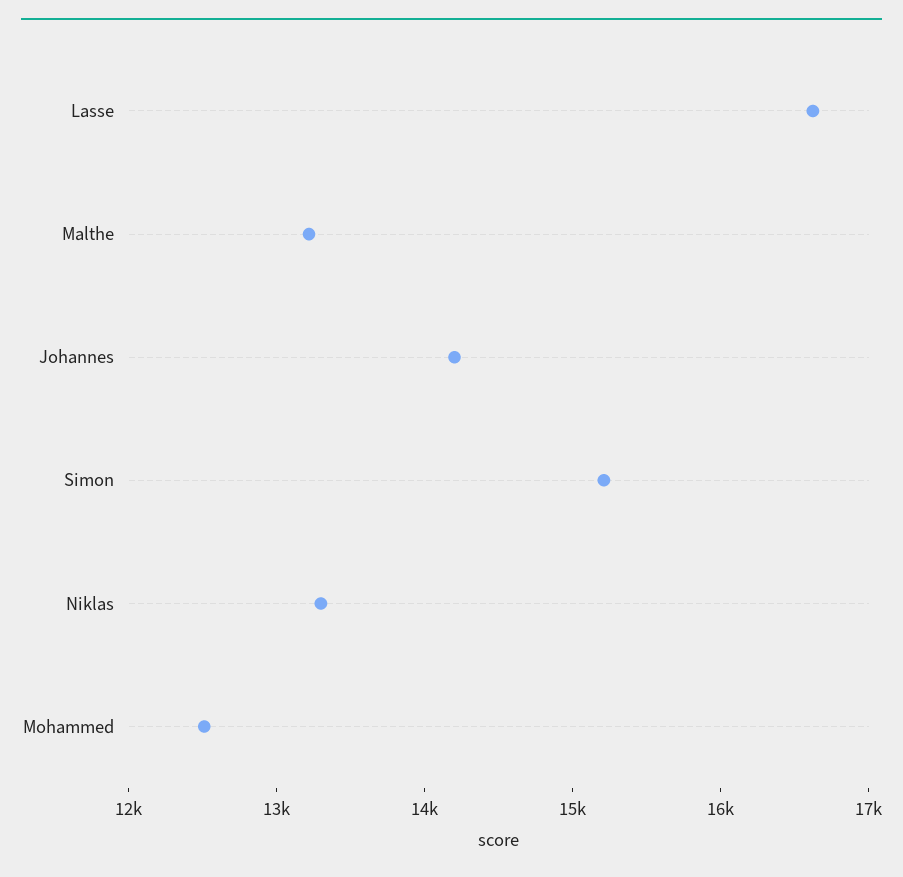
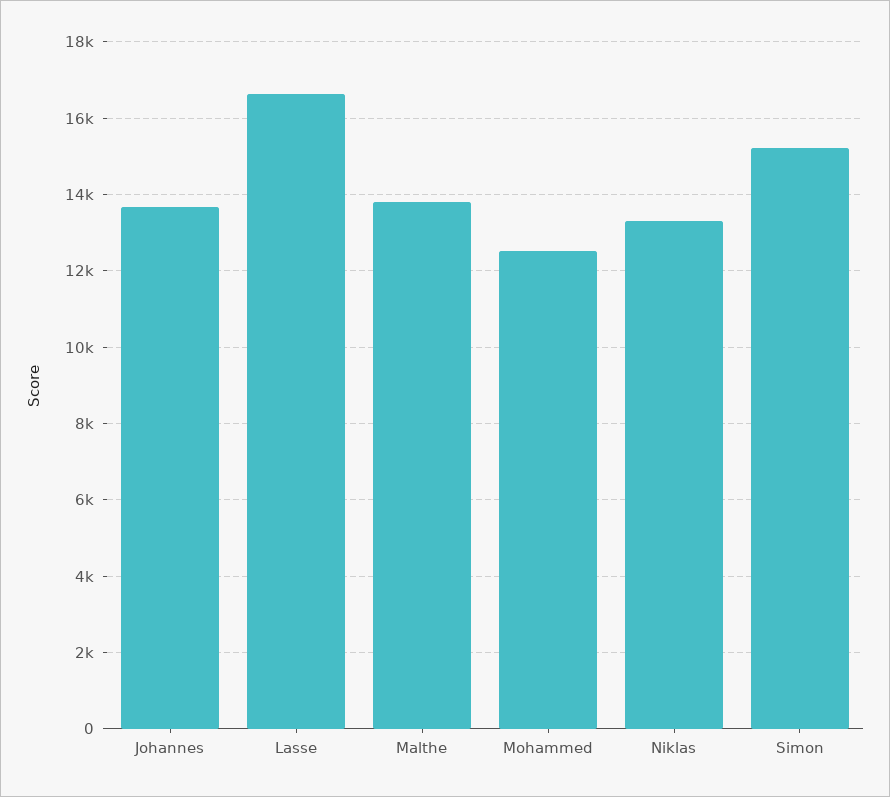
Malthe: 13200 -> 13800
Johannes: 14200 -> 13600

